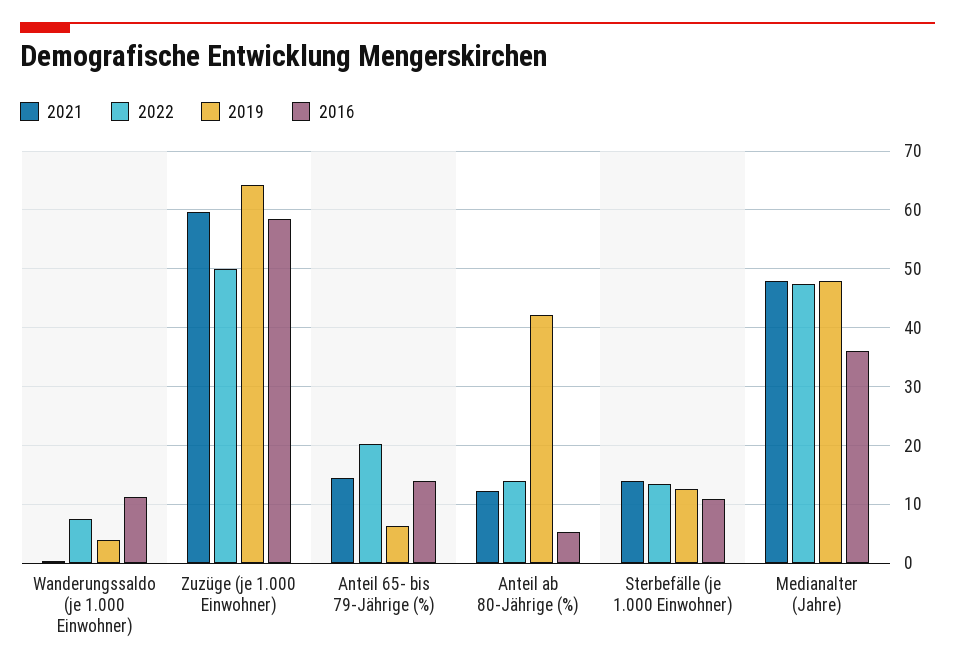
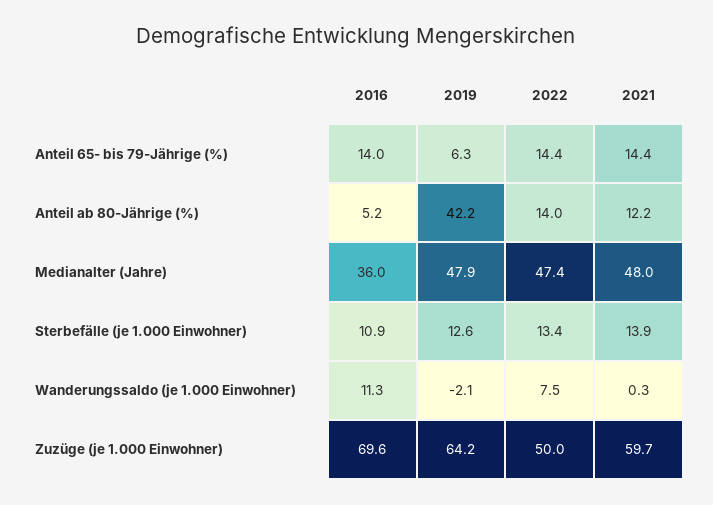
2019, Wanderungssaldo (je 1.000 Einwohner): 4 -> -2.1
2016, Zuzüge (je 1.000 Einwohner): 58 -> 69.6
2022, Anteil 65- bis 79-Jährige (%): 20 -> 14.4

